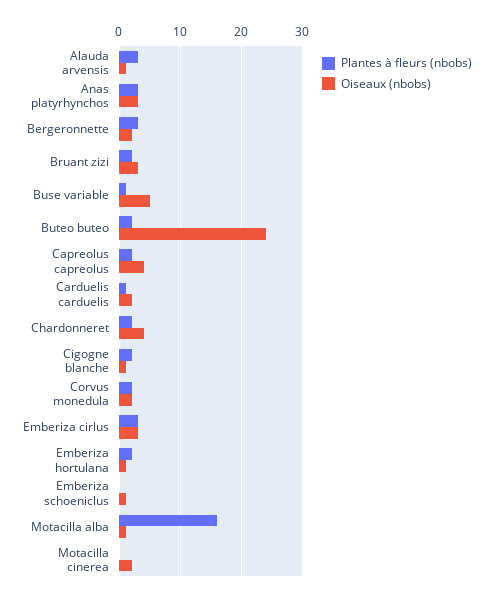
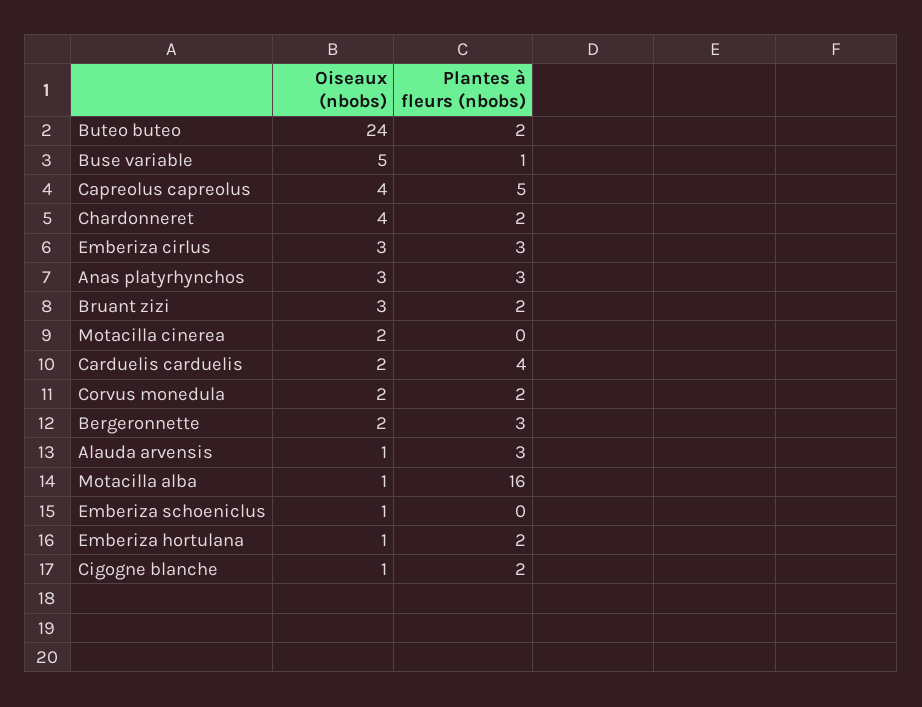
Plantes à fleurs (nbobs), Capreolus capreolus: 2 -> 5
Plantes à fleurs (nbobs), Carduelis carduelis: 1 -> 4

